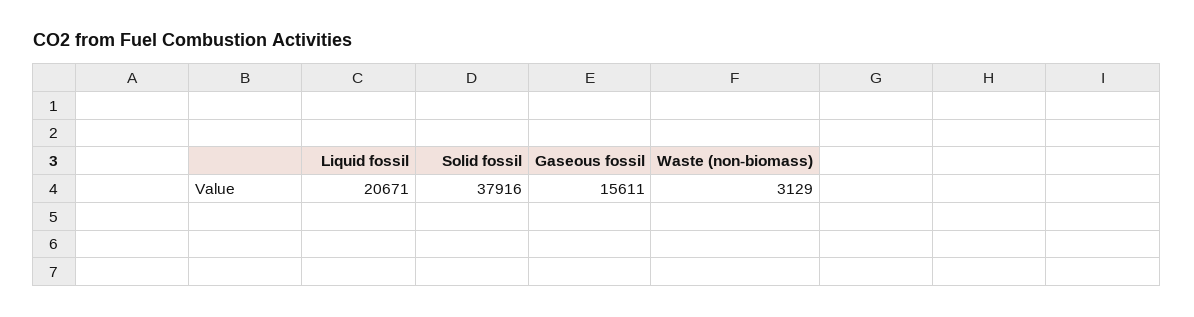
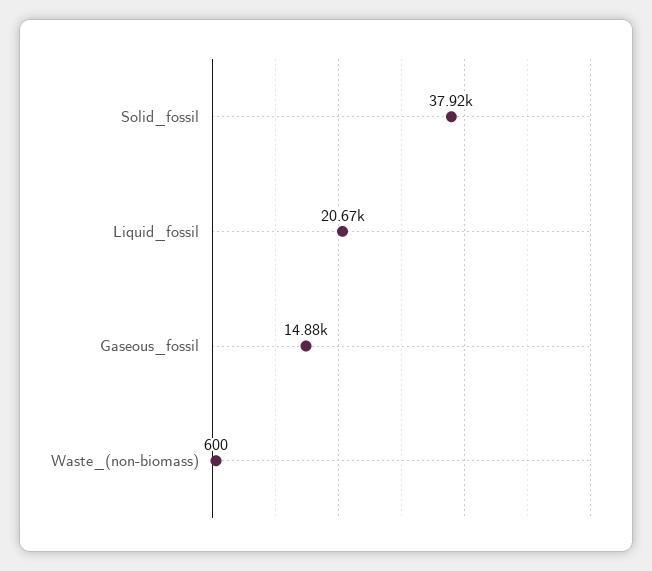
Gaseous fossil: 15611 -> 14880
Waste (non-biomass): 3129 -> 600

